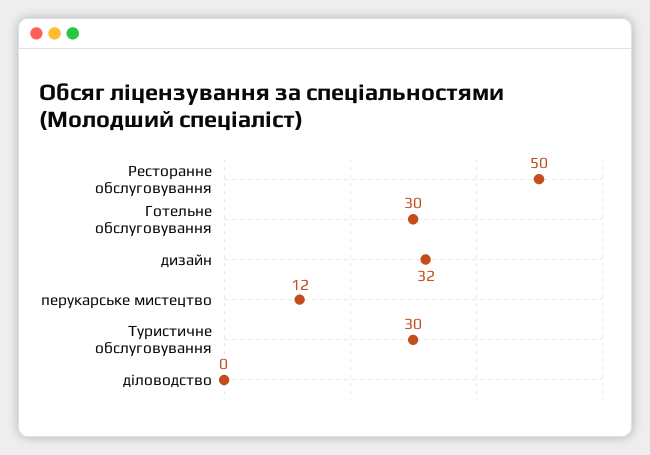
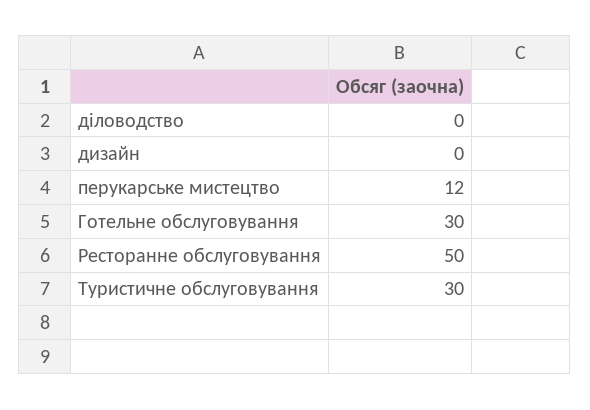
дизайн: 32 -> 0

